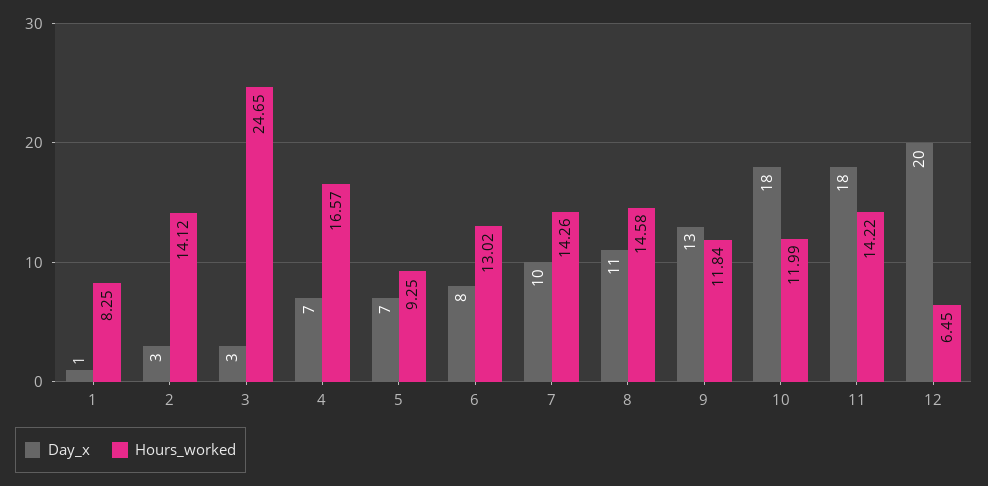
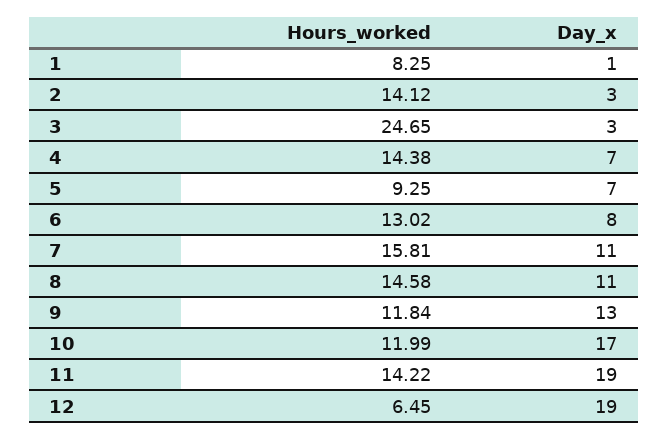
Hours_worked, 4: 16.57 -> 14.38
Day_x, 7: 10 -> 11
Hours_worked, 7: 14.26 -> 15.81
Day_x, 10: 18 -> 17
Day_x, 11: 18 -> 19
Day_x, 12: 20 -> 19

